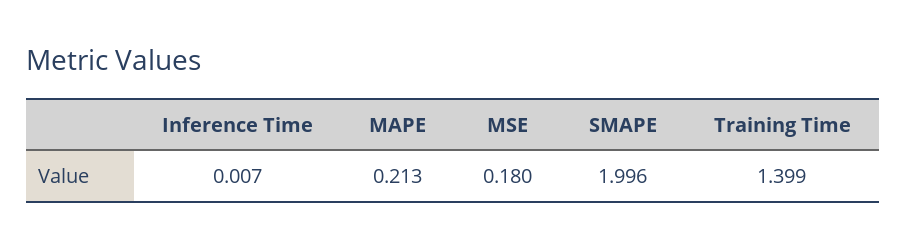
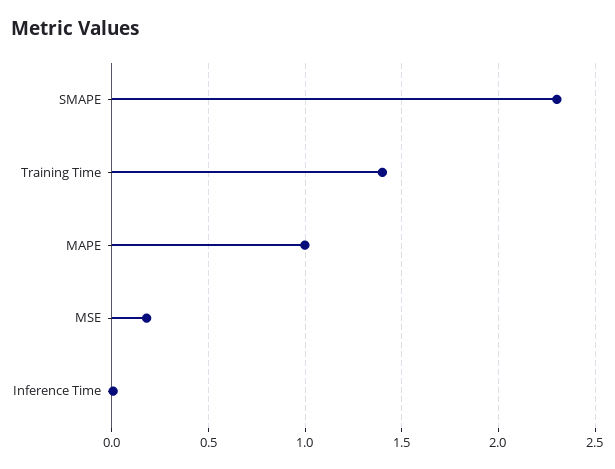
MAPE: 0.213 -> 1
SMAPE: 1.996 -> 2.3

